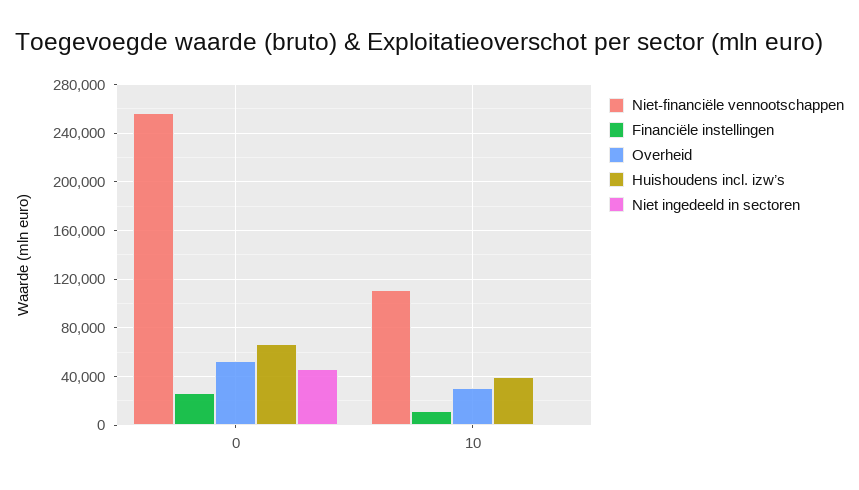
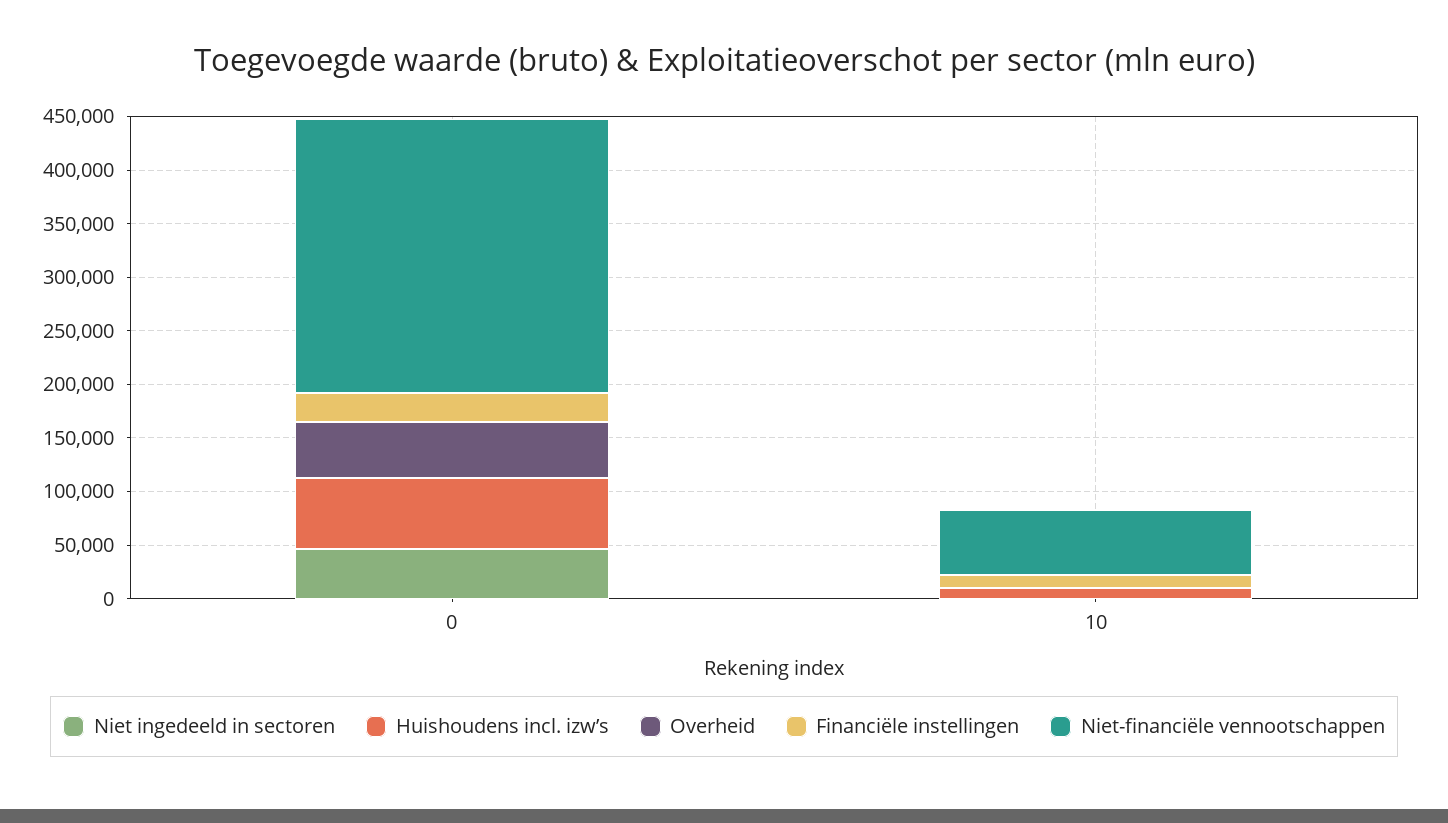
Niet-financiële vennootschappen, 10: 110000 -> 60000
Overheid, 10: 30000 -> 0
Huishoudens incl. izw’s, 10: 40000 -> 10000

